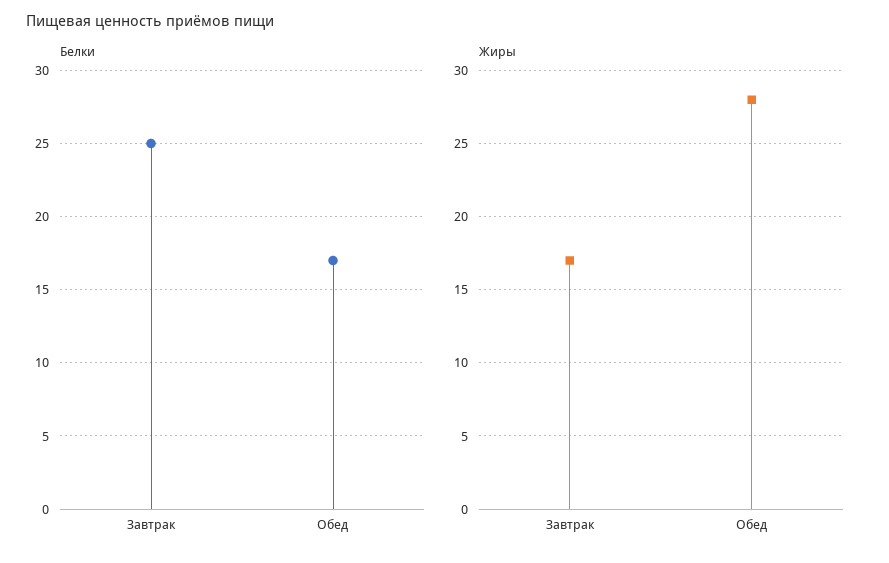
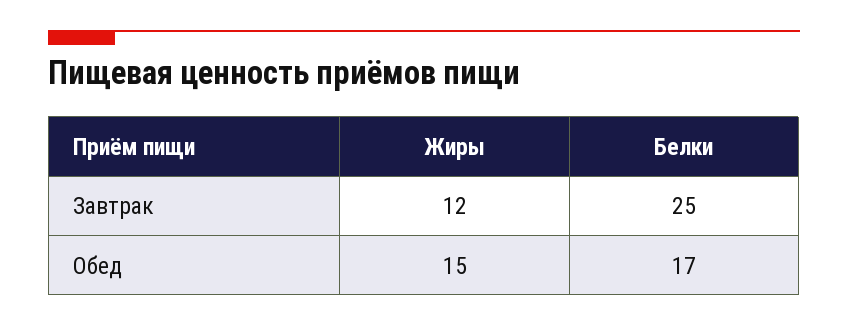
Жиры, Завтрак: 17 -> 12
Жиры, Обед: 28 -> 15

